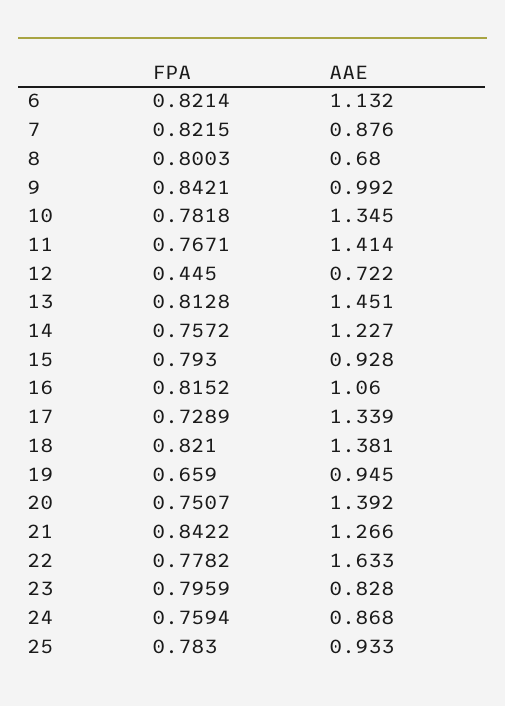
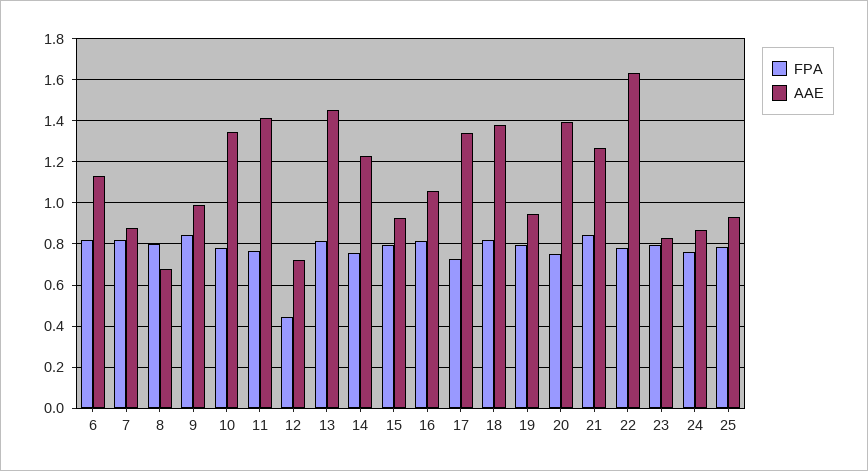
FPA, 19: 0.659 -> 0.8

